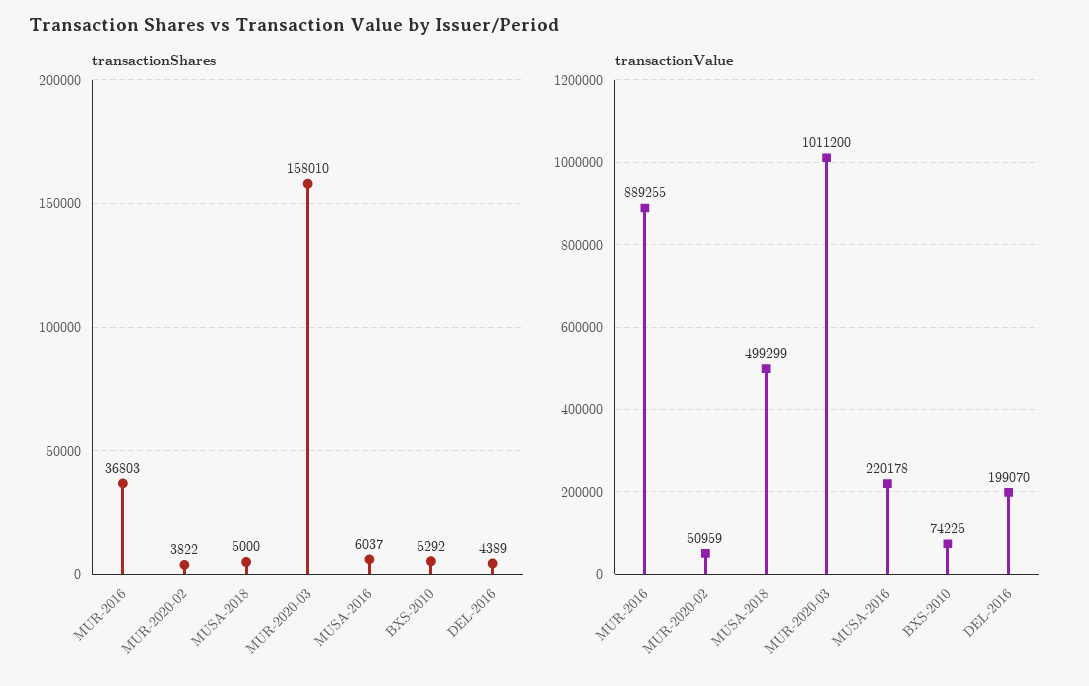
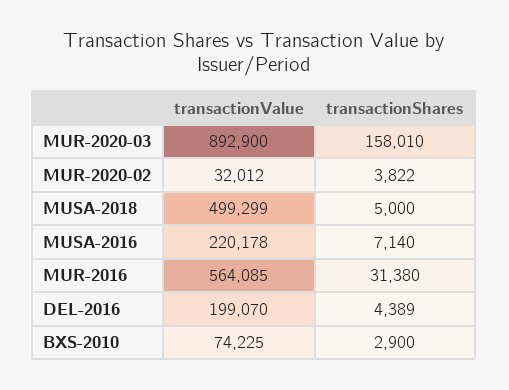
transactionShares, MUR-2016: 36803 -> 31380
transactionShares, MUSA-2016: 6037 -> 7140
transactionShares, BXS-2010: 5292 -> 2900
transactionValue, MUR-2016: 889255 -> 564085
transactionValue, MUR-2020-02: 50959 -> 32012
transactionValue, MUR-2020-03: 1011200 -> 892900

